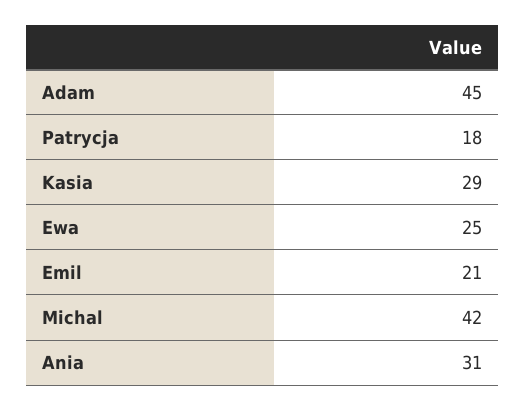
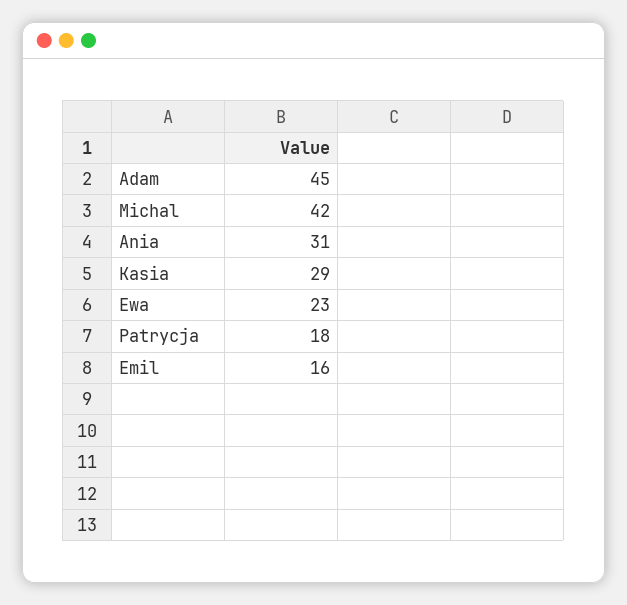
Ewa: 25 -> 23
Emil: 21 -> 16

